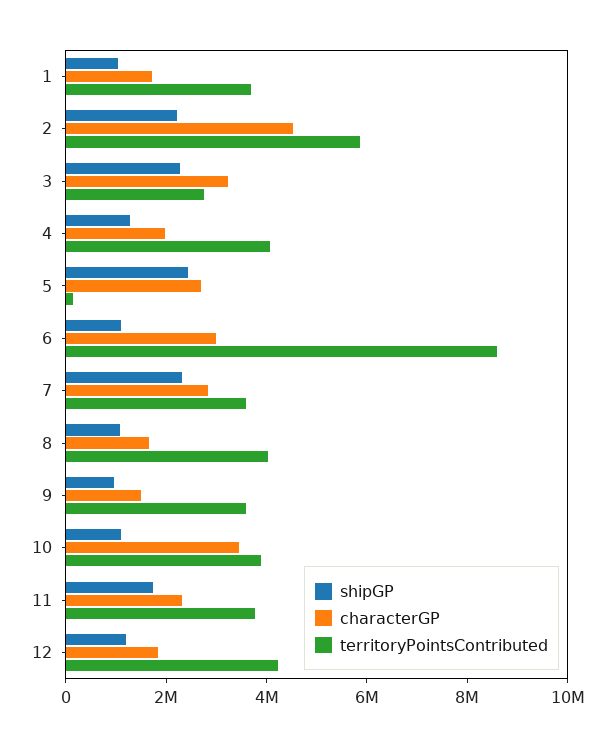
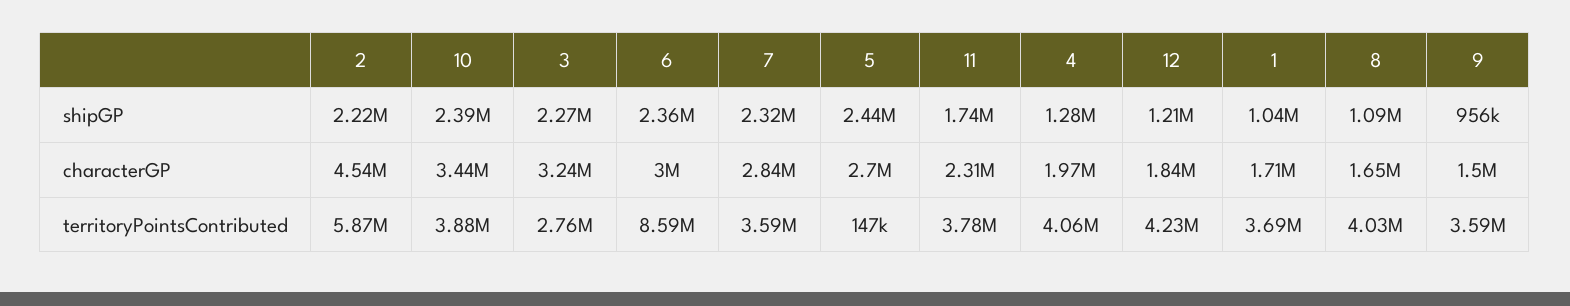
shipGP, 6: 1000000 -> 2360000
shipGP, 10: 1000000 -> 2390000

